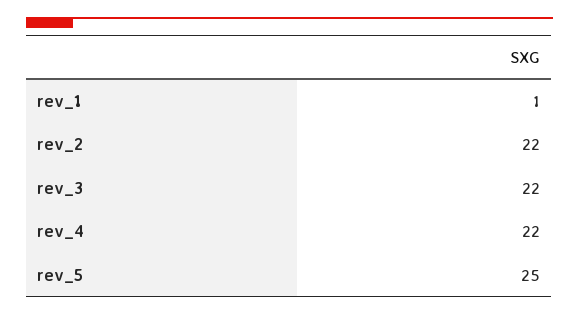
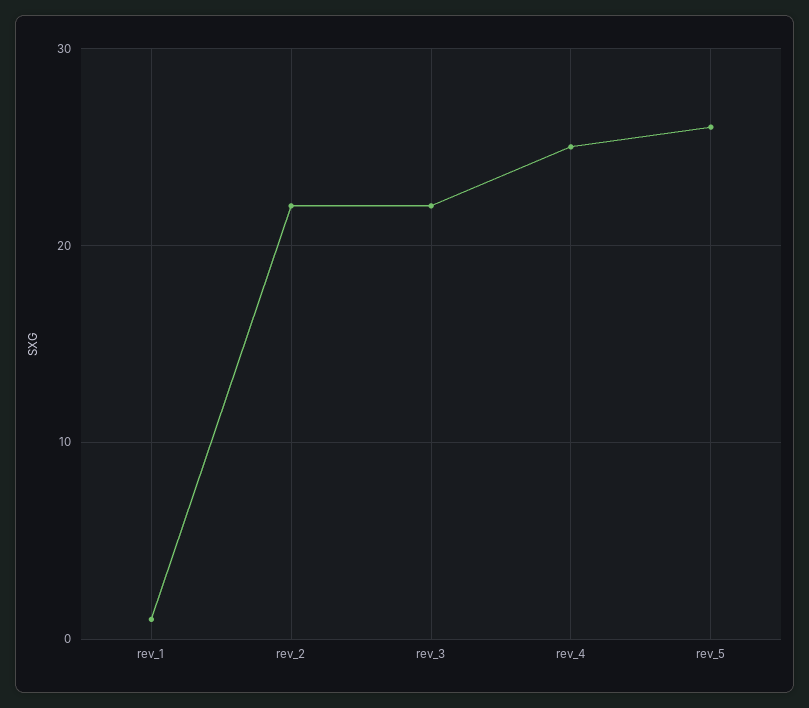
rev_4: 22 -> 25
rev_5: 25 -> 26

